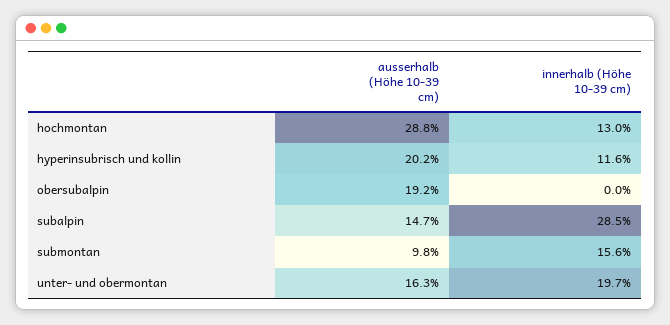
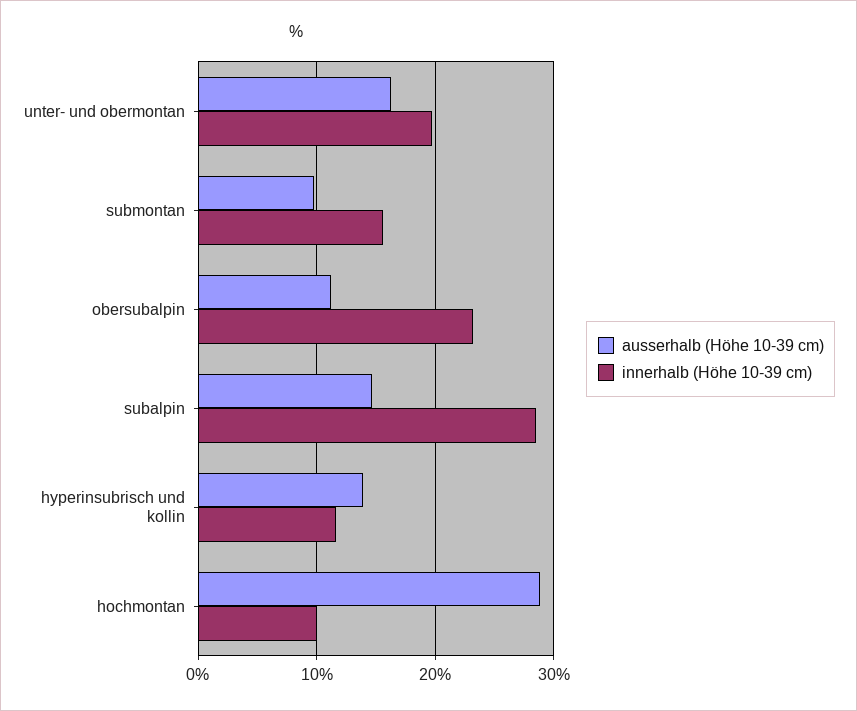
innerhalb (Höhe 10-39 cm), hochmontan: 13 -> 10
ausserhalb (Höhe 10-39 cm), hyperinsubrisch und kollin: 20.2 -> 14
ausserhalb (Höhe 10-39 cm), obersubalpin: 19.2 -> 11
innerhalb (Höhe 10-39 cm), obersubalpin: 0 -> 23

